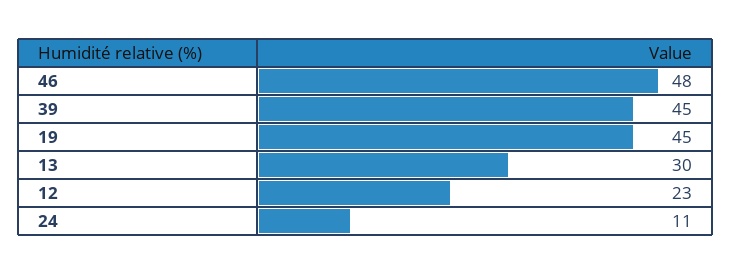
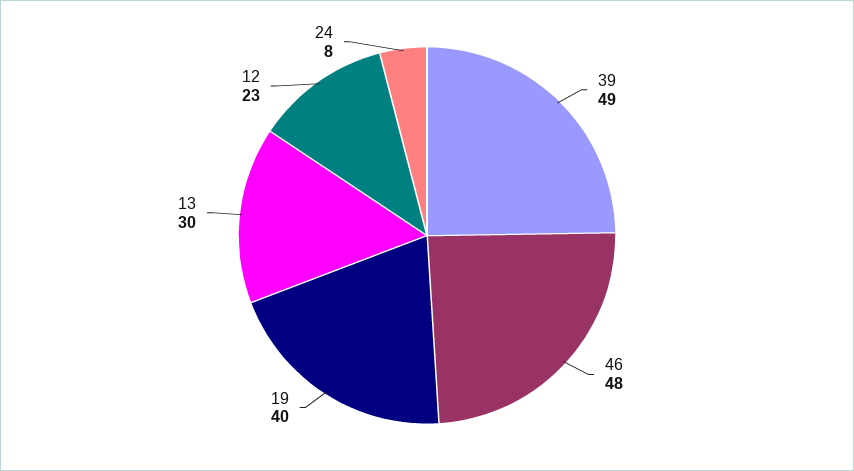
39: 45 -> 49
19: 45 -> 40
24: 11 -> 8

